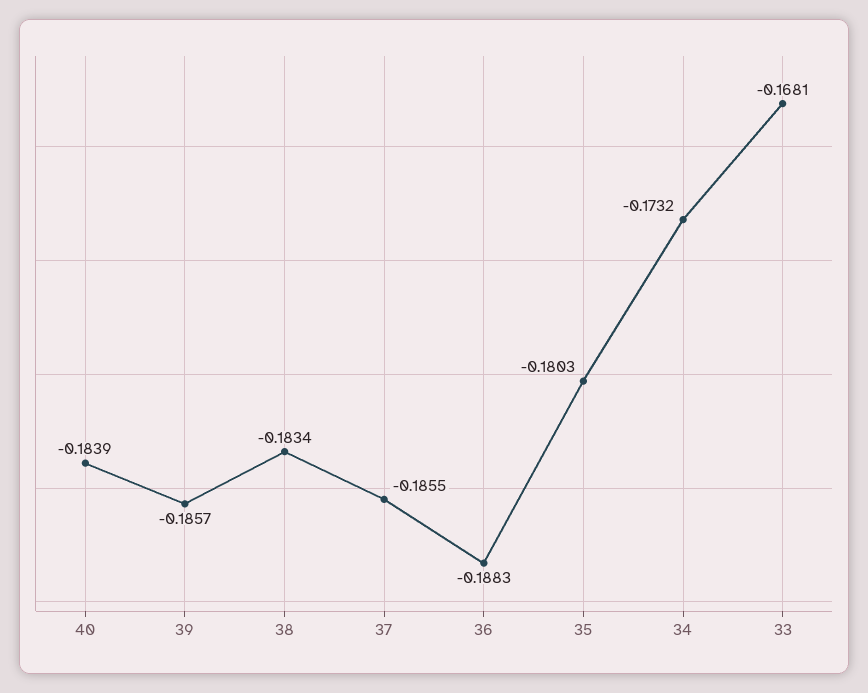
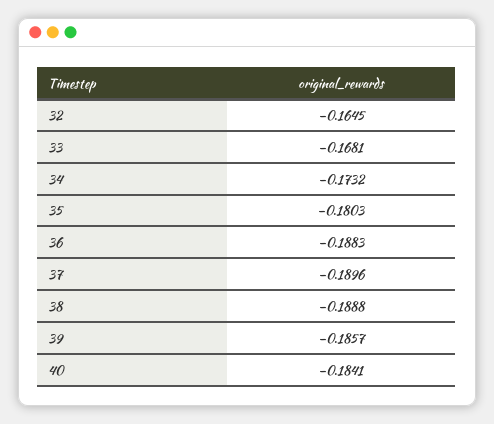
40: -0.1839 -> -0.1841
38: -0.1834 -> -0.1888
37: -0.1855 -> -0.1896
32: none -> -0.1645

